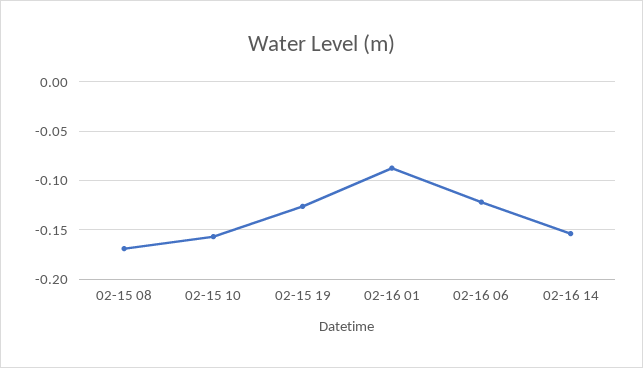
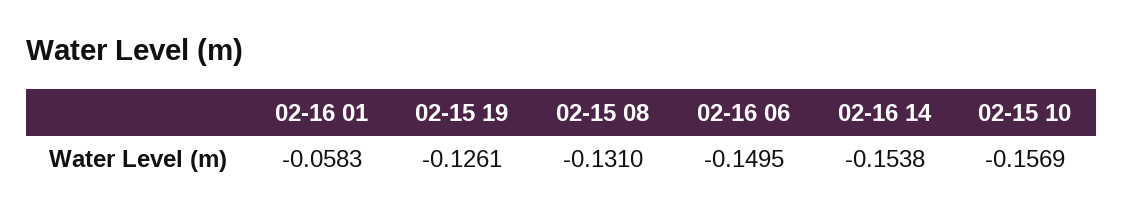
02-15 08: -0.17 -> -0.131
02-16 01: -0.09 -> -0.0583
02-16 06: -0.12 -> -0.1495

